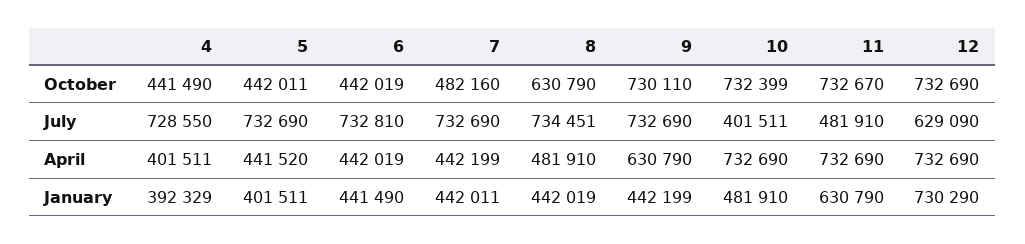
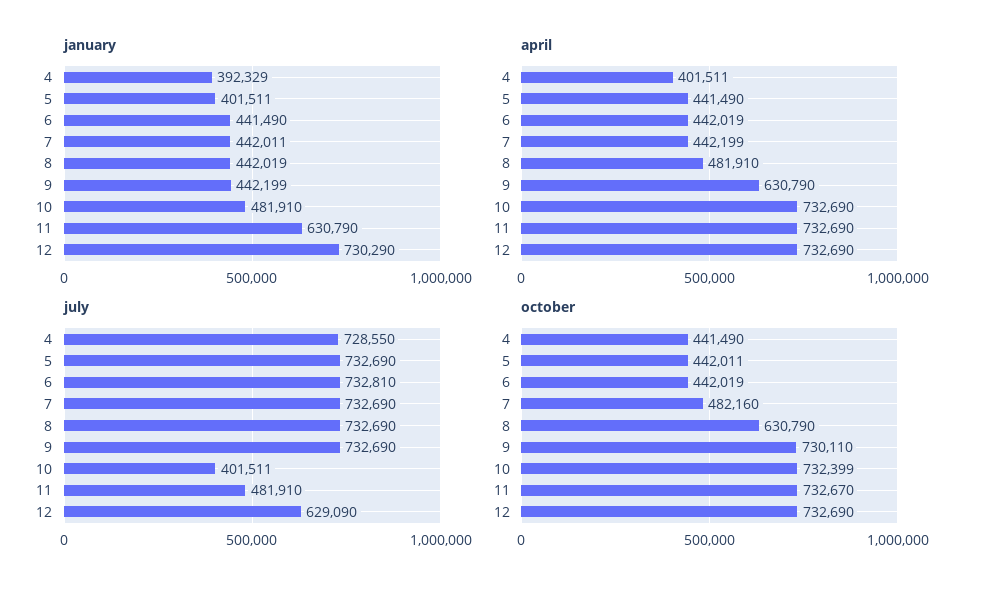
July, 8: 734451 -> 732690
April, 5: 441520 -> 441490

